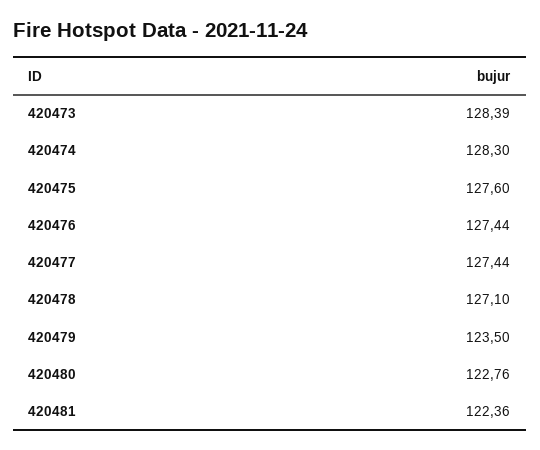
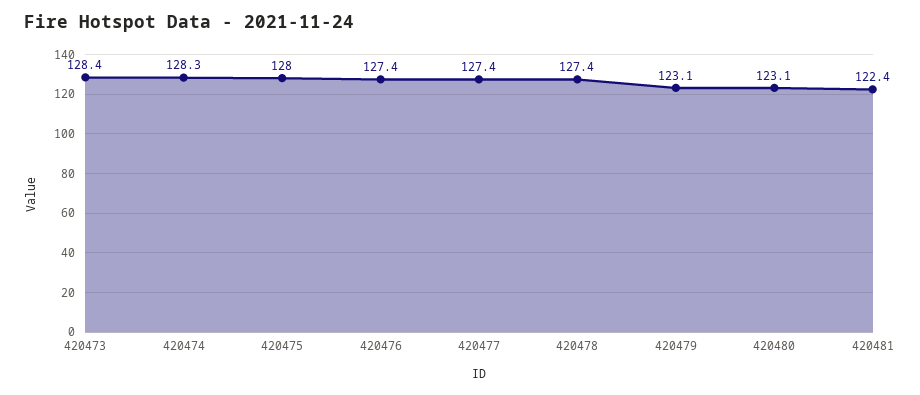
420475: 127.6 -> 128
420478: 127.1 -> 127.4
420479: 123.5 -> 123.1
420480: 122.76 -> 123.1

